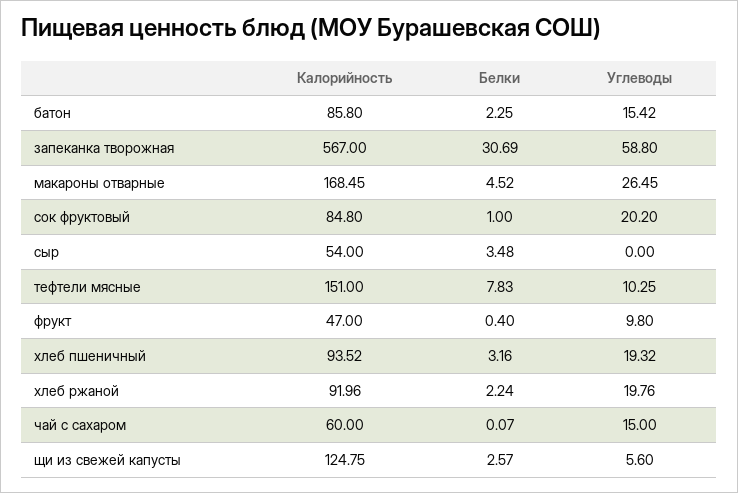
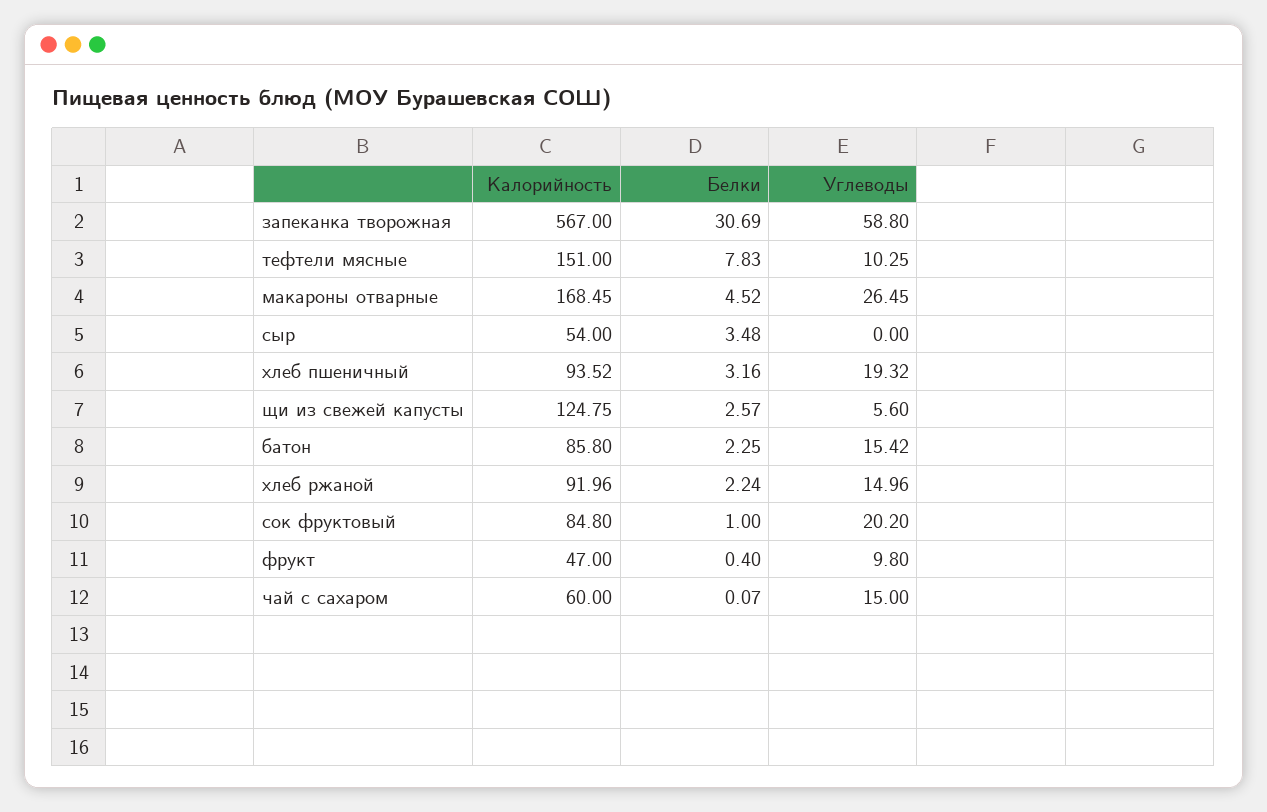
Углеводы, хлеб ржаной: 19.76 -> 14.96

